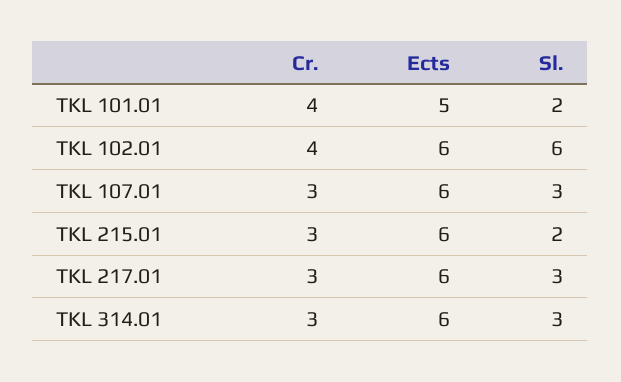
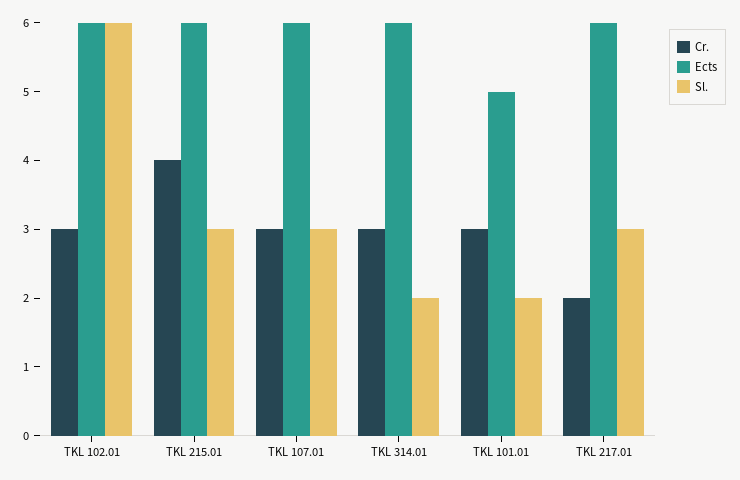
Cr., TKL 101.01: 4 -> 3
Cr., TKL 102.01: 4 -> 3
Cr., TKL 215.01: 3 -> 4
Sl., TKL 215.01: 2 -> 3
Cr., TKL 217.01: 3 -> 2
Sl., TKL 314.01: 3 -> 2

